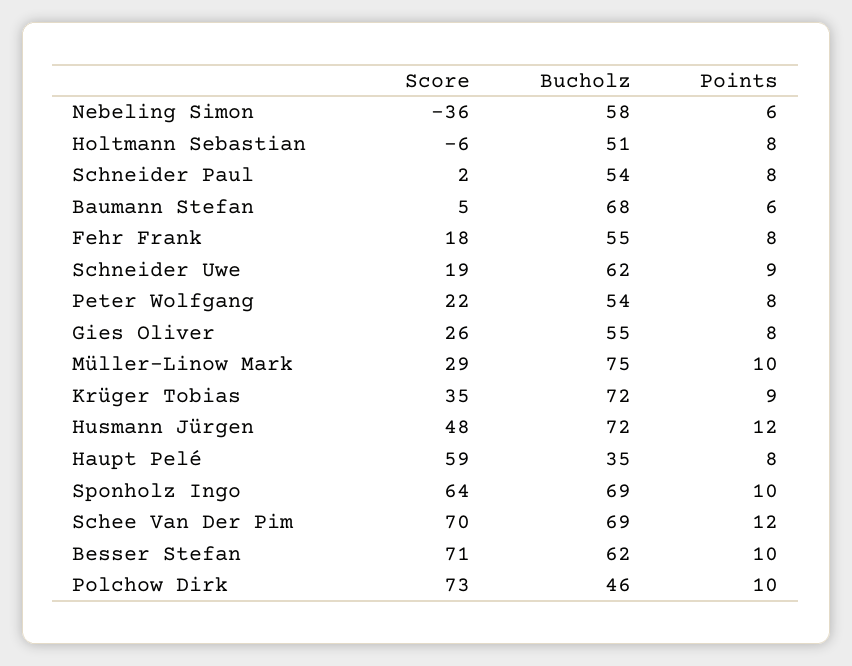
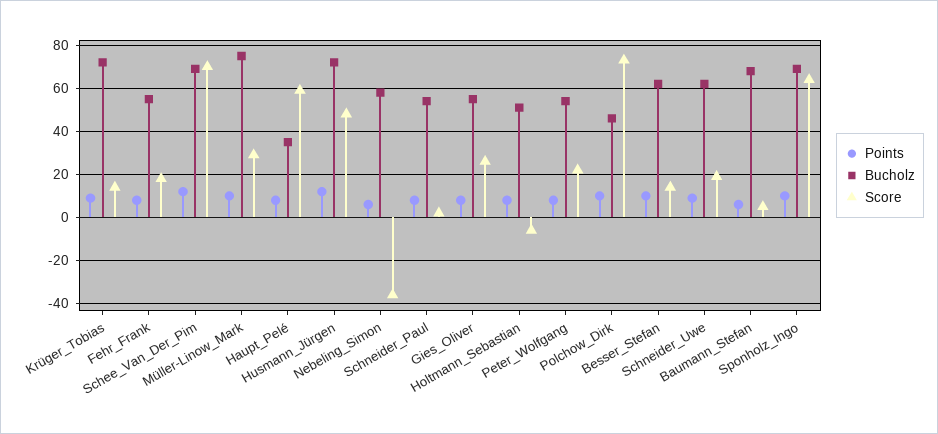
Score, Krüger Tobias: 35 -> 15
Score, Besser Stefan: 71 -> 15

